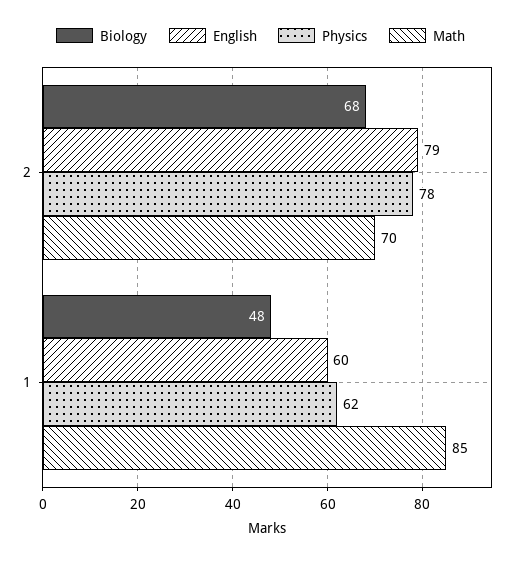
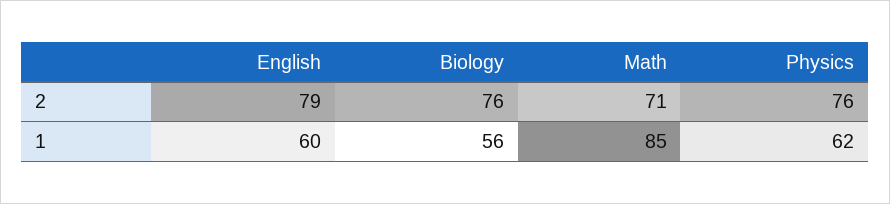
Biology, 2: 68 -> 76
Physics, 2: 78 -> 76
Math, 2: 70 -> 71
Biology, 1: 48 -> 56

